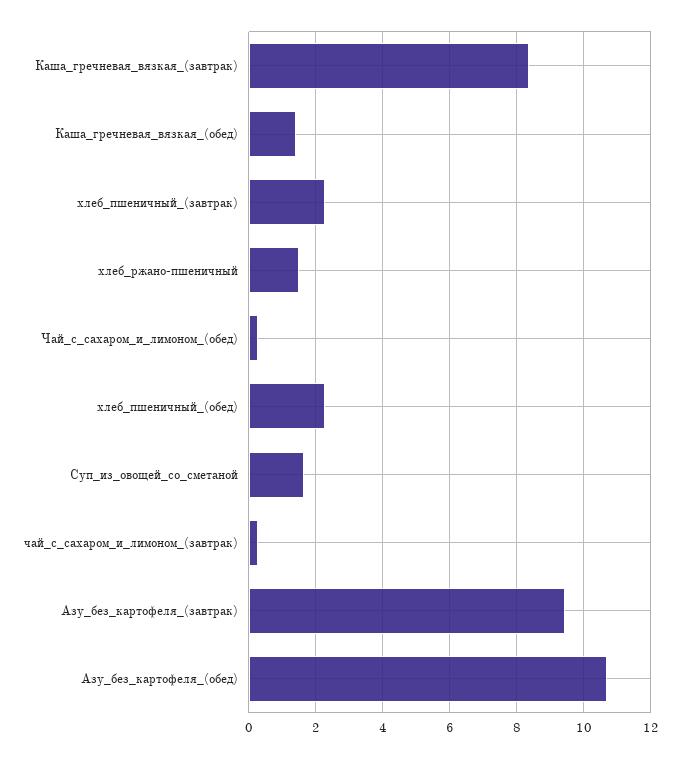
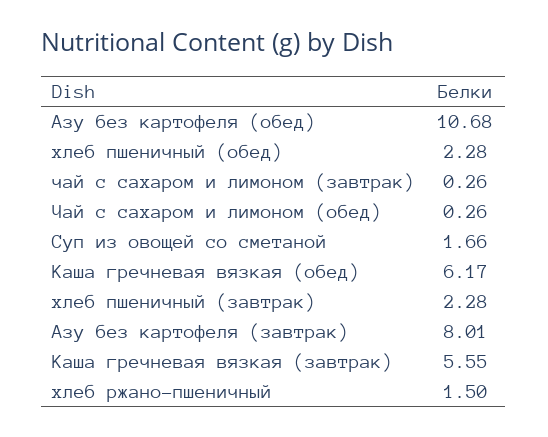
Каша_гречневая_вязкая_(завтрак): 8.4 -> 5.55
Каша_гречневая_вязкая_(обед): 1.4 -> 6.17
Азу_без_картофеля_(завтрак): 9.4 -> 8.01

